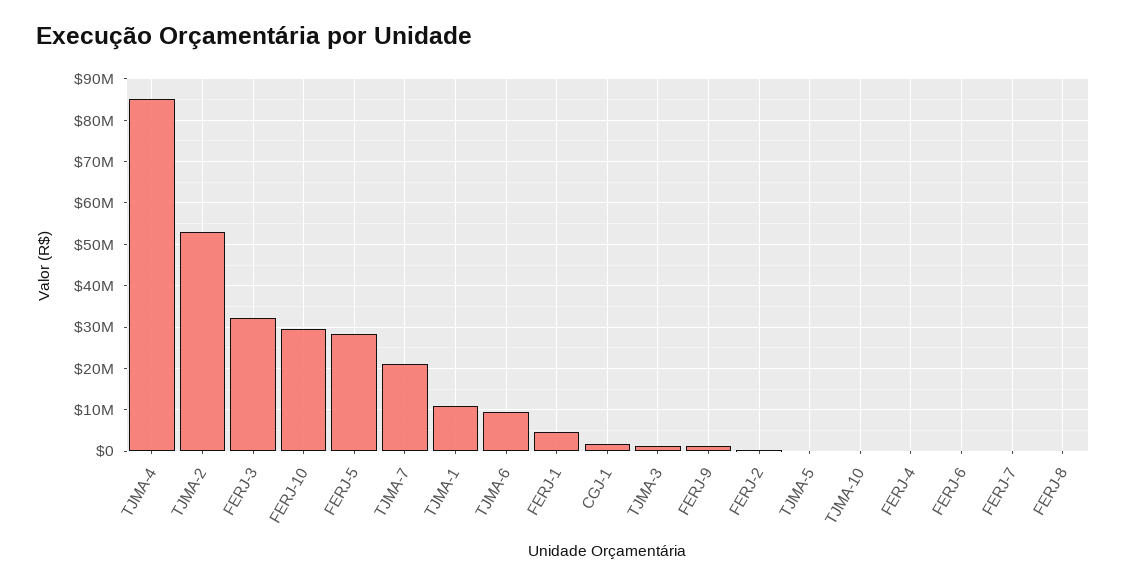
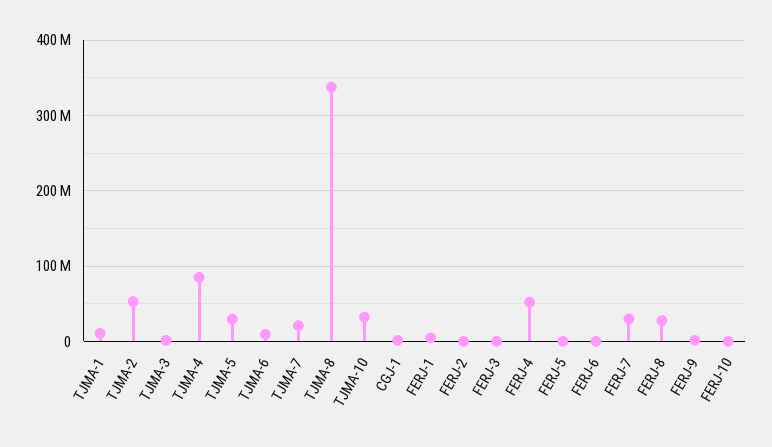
FERJ-3: 32000000 -> 0
FERJ-10: 30000000 -> 0
FERJ-5: 28000000 -> 0
TJMA-5: 0 -> 30000000
TJMA-10: 0 -> 30000000
FERJ-4: 0 -> 50000000
FERJ-7: 0 -> 30000000
FERJ-8: 0 -> 30000000
TJMA-8: none -> 340000000

